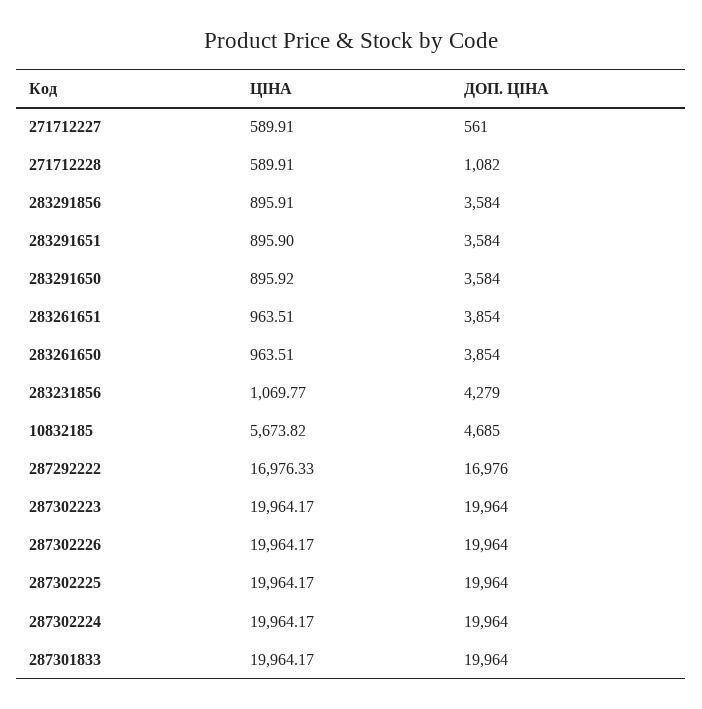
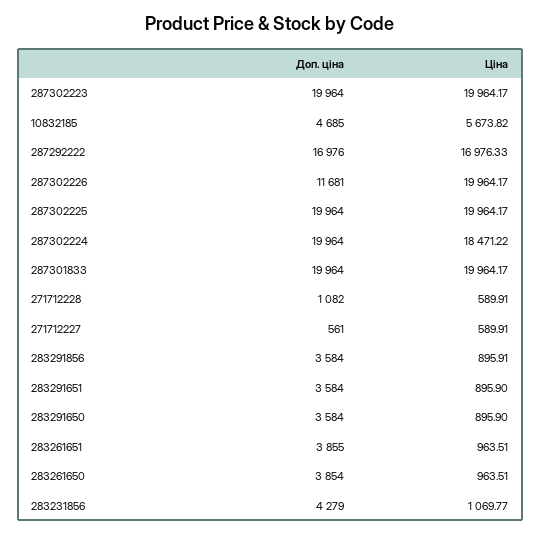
ЦІНА, 283291650: 895.92 -> 895.9
ДОП. ЦІНА, 283261651: 3854 -> 3855
ДОП. ЦІНА, 287302226: 19964 -> 11681
ЦІНА, 287302224: 19964.17 -> 18471.22

